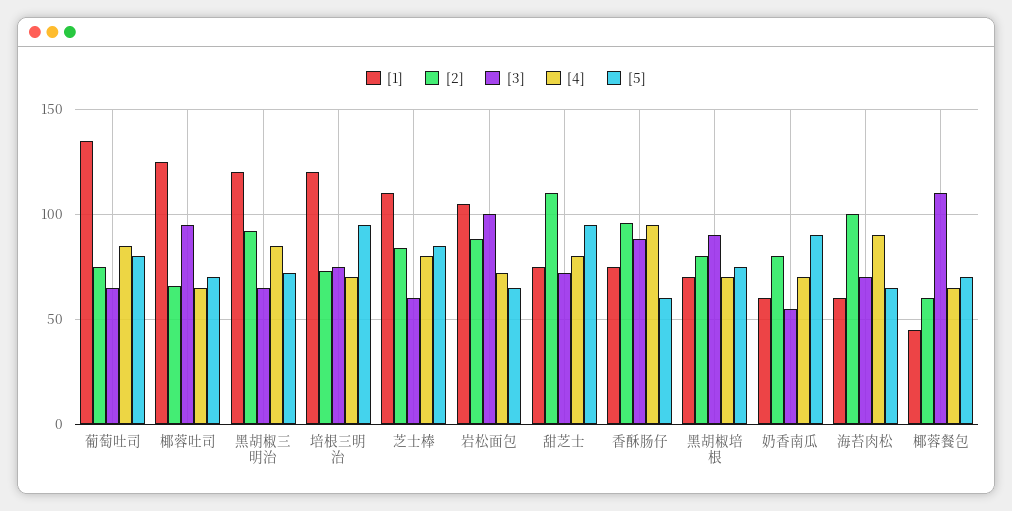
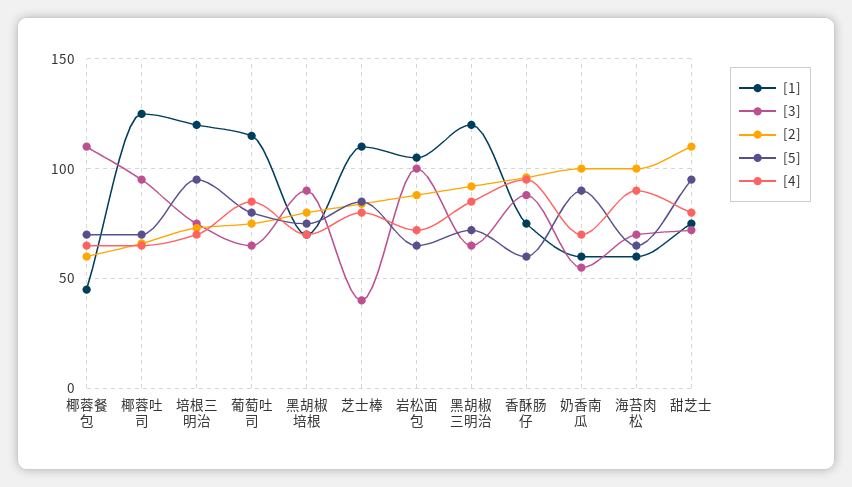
[1], 葡萄吐司: 135 -> 115
[3], 芝士棒: 60 -> 40
[2], 奶香南瓜: 80 -> 100

